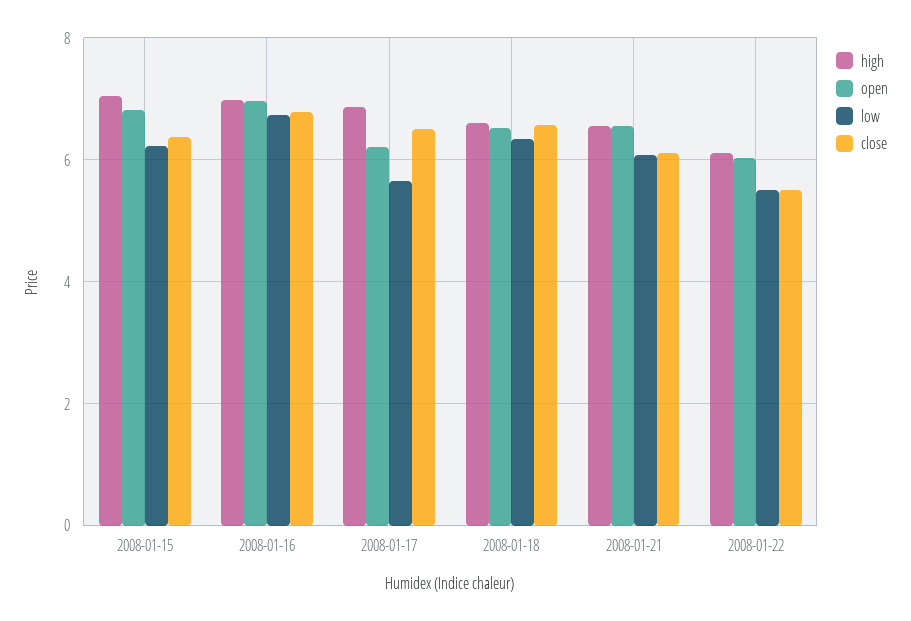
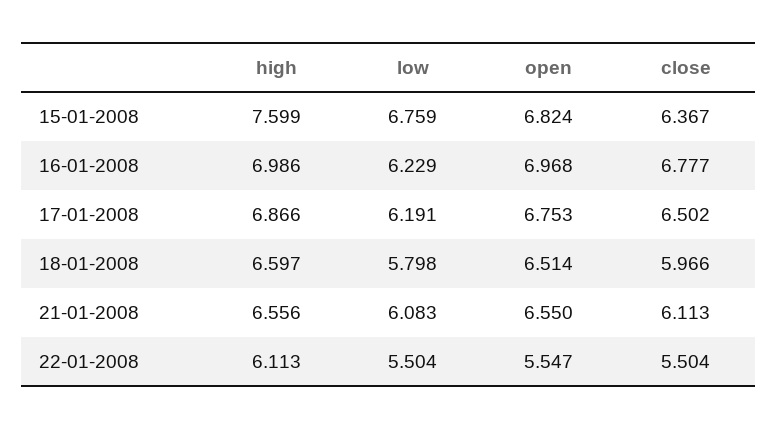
high, 2008-01-15: 7 -> 7.599
low, 2008-01-15: 6.2 -> 6.759
low, 2008-01-16: 6.8 -> 6.229
open, 2008-01-17: 6.2 -> 6.753
low, 2008-01-17: 5.6 -> 6.191
low, 2008-01-18: 6.4 -> 5.798
close, 2008-01-18: 6.6 -> 5.966
open, 2008-01-22: 6 -> 5.547

